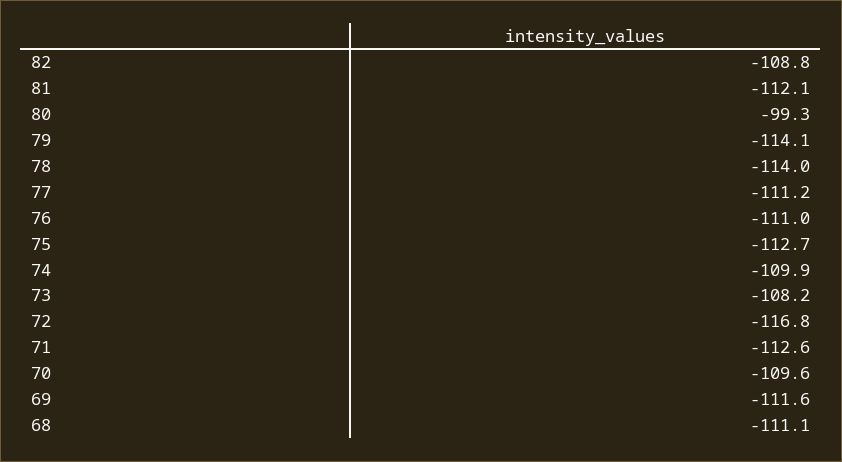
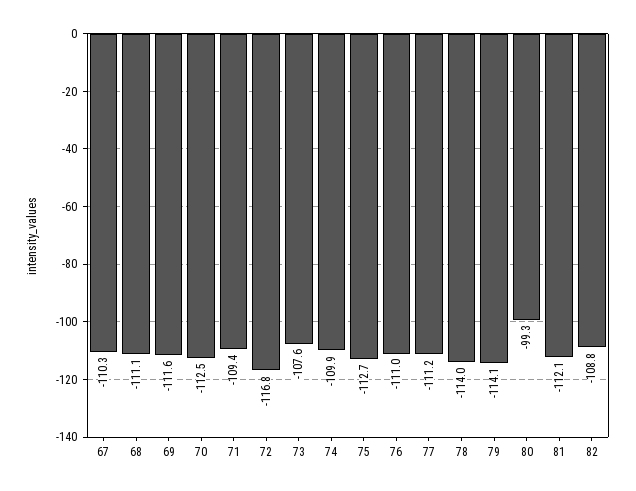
73: -108.2 -> -107.6
71: -112.6 -> -109.4
70: -109.6 -> -112.5
67: none -> -110.3

